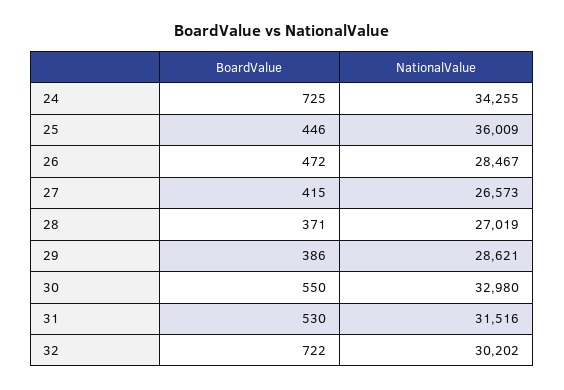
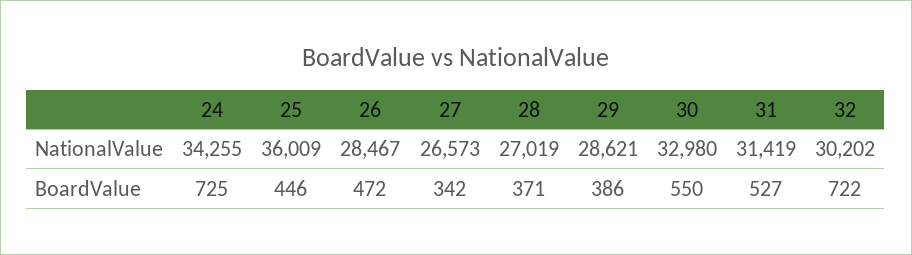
BoardValue, 27: 415 -> 342
BoardValue, 31: 530 -> 527
NationalValue, 31: 31516 -> 31419

